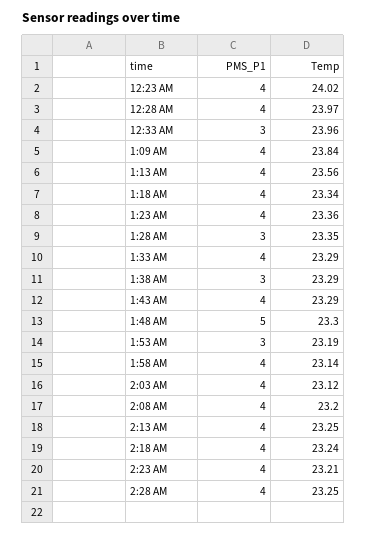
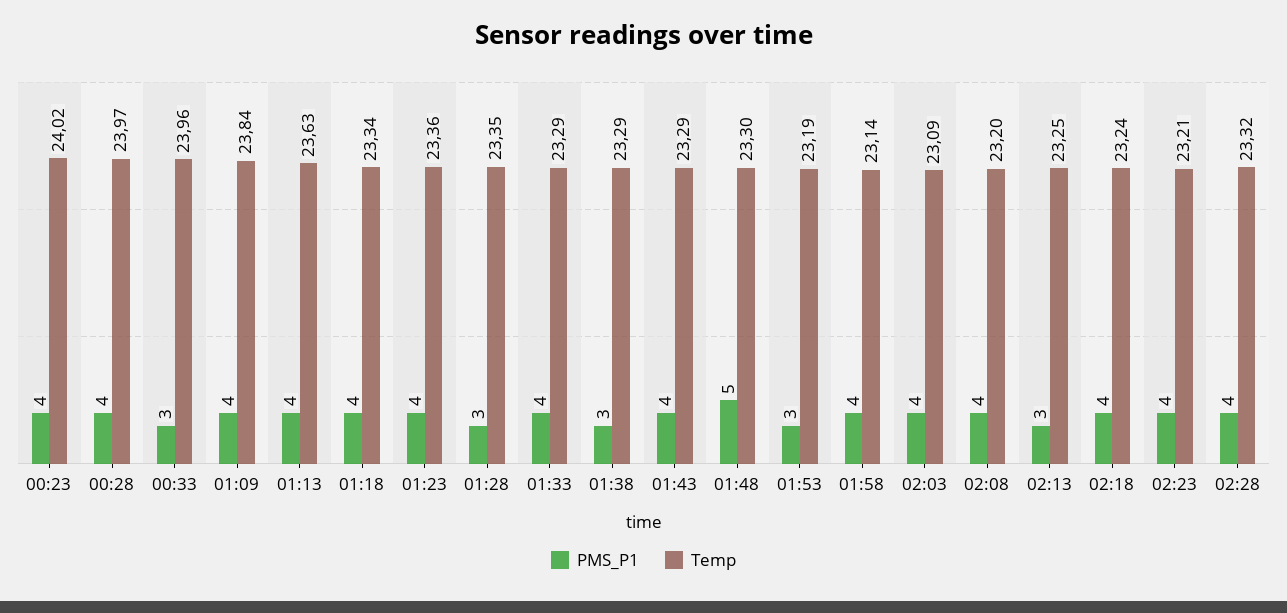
Temp, 1:13 AM: 23.56 -> 23.63
Temp, 2:03 AM: 23.12 -> 23.09
PMS_P1, 2:13 AM: 4 -> 3
Temp, 2:28 AM: 23.25 -> 23.32

